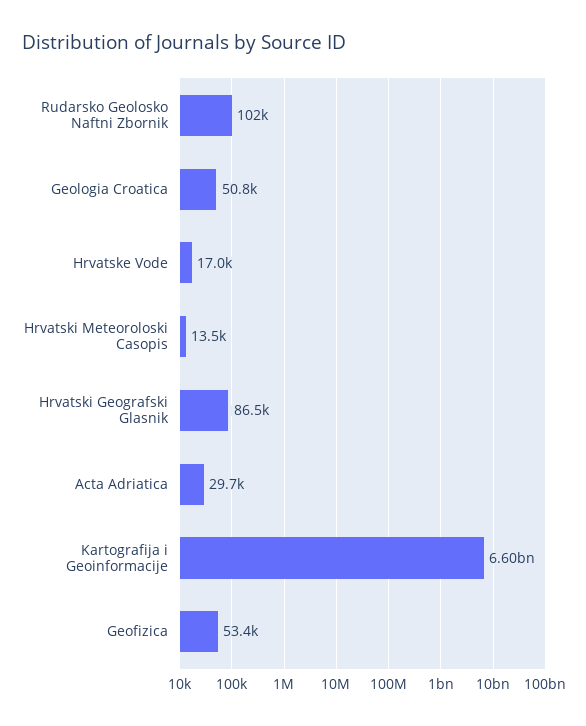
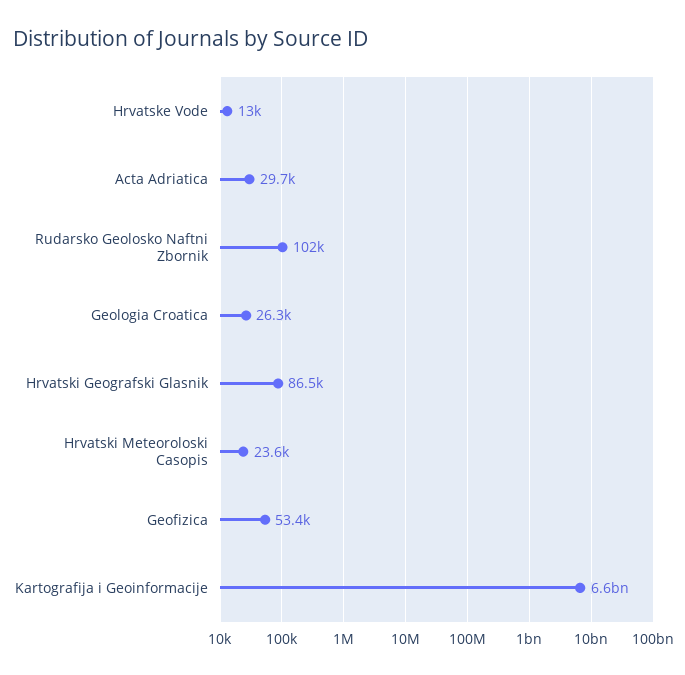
Geologia Croatica: 50800 -> 26300
Hrvatske Vode: 17000 -> 13000
Hrvatski Meteoroloski Casopis: 13500 -> 23600

